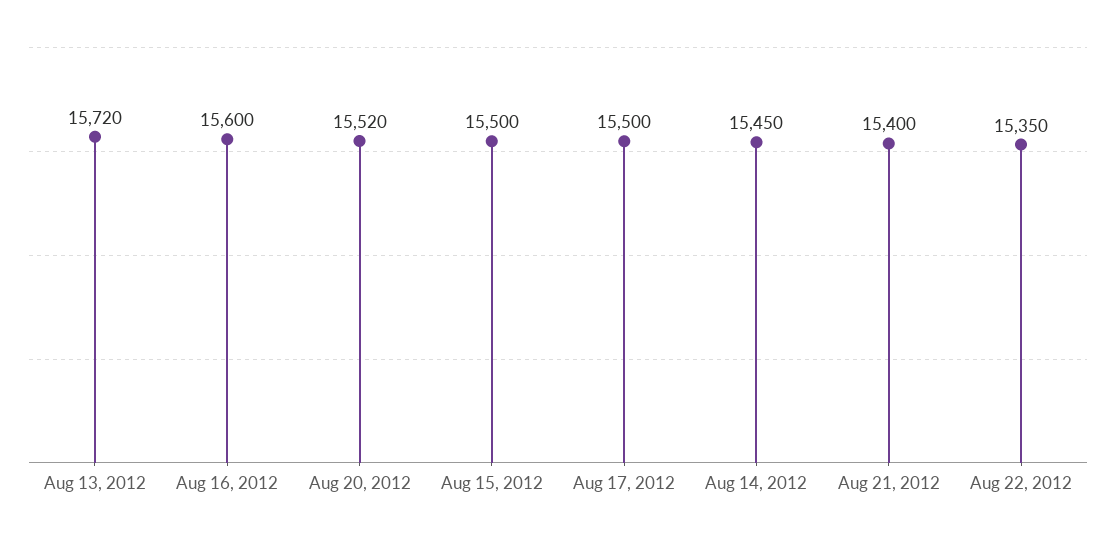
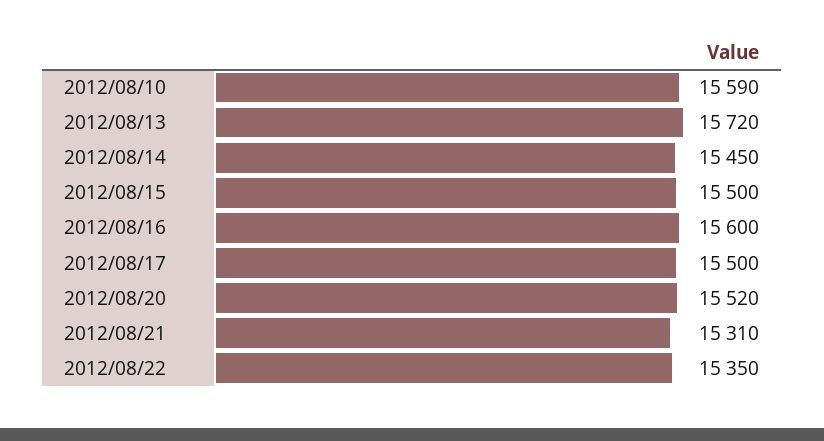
Aug 21, 2012: 15400 -> 15310
2012/08/10: none -> 15590

